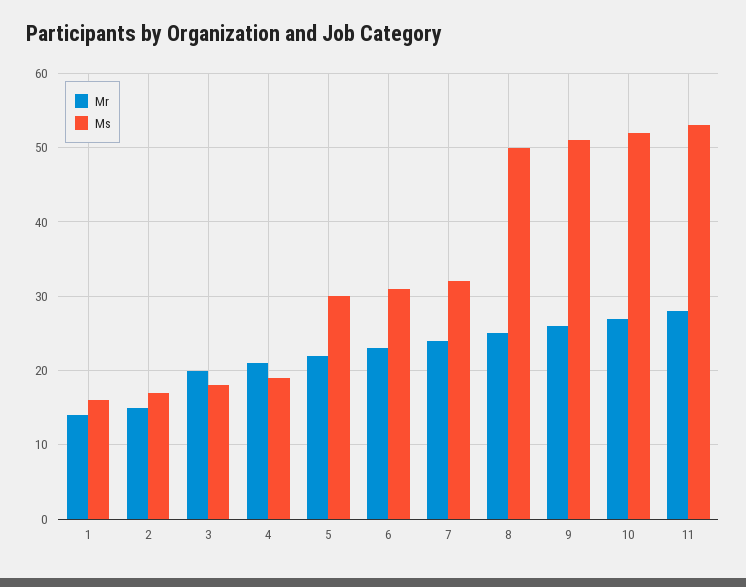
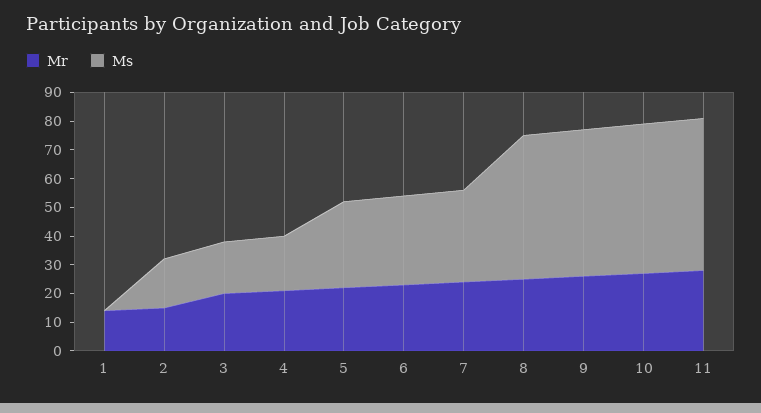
Ms, 1: 16 -> 0

